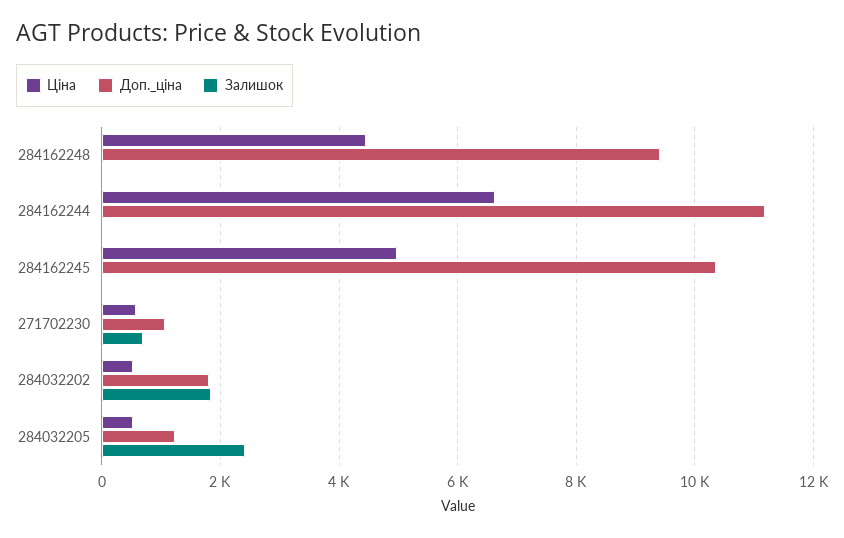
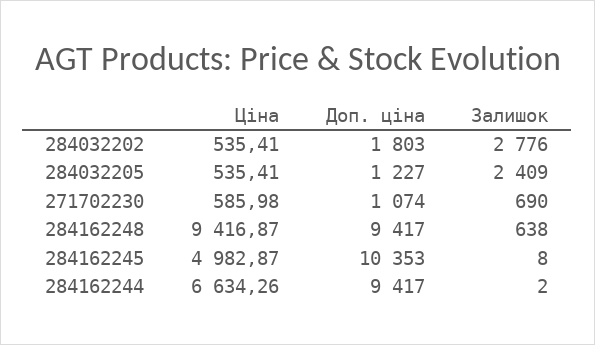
Ціна, 284162248: 4400 -> 9416.87
Залишок, 284162248: 0 -> 638
Доп._ціна, 284162244: 11200 -> 9417
Залишок, 284032202: 1800 -> 2776

